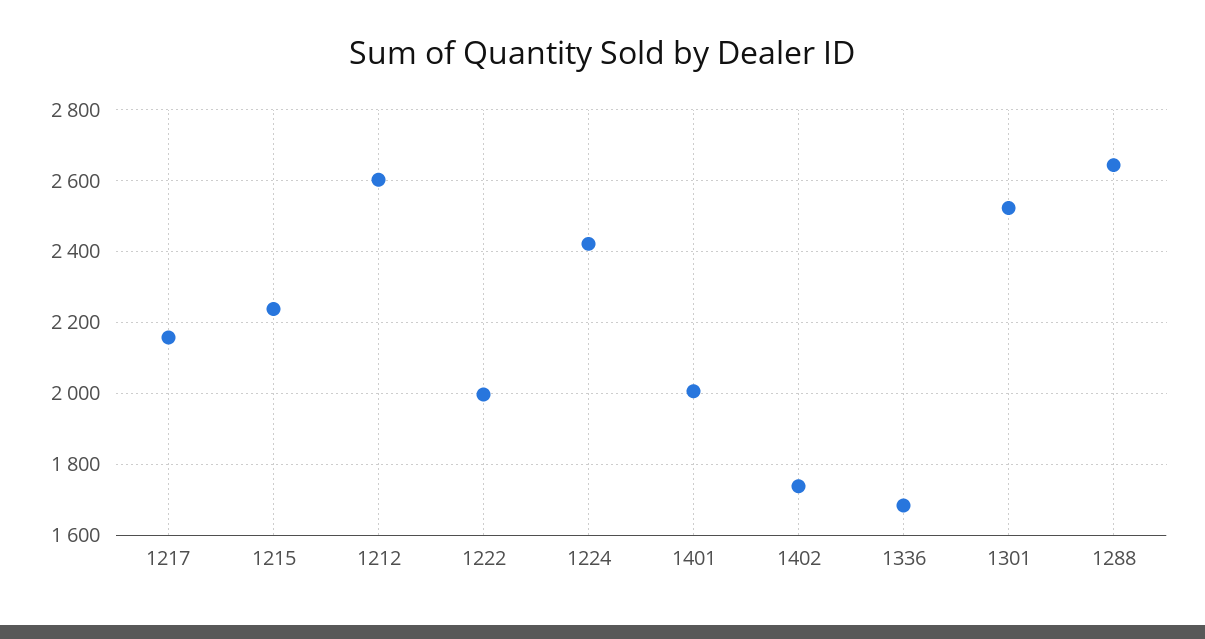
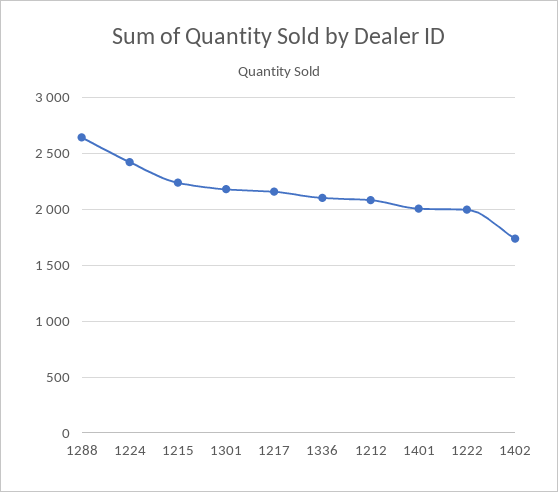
1212: 2600 -> 2100
1336: 1680 -> 2100
1301: 2520 -> 2200

